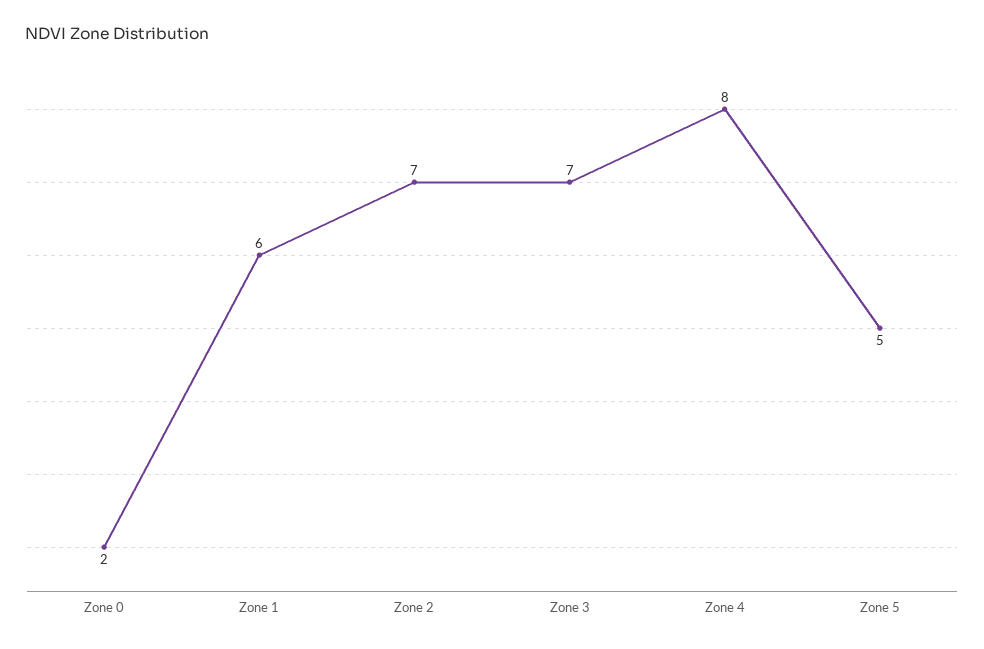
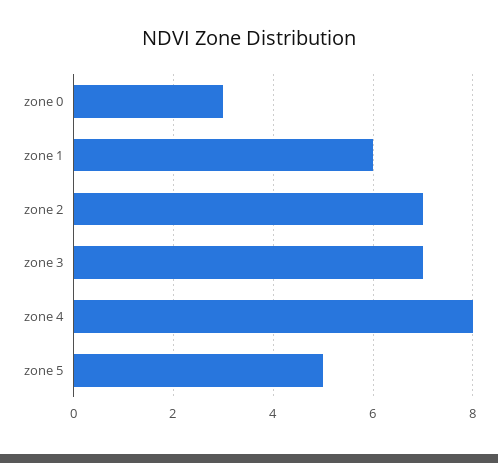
Zone 0: 2 -> 3

